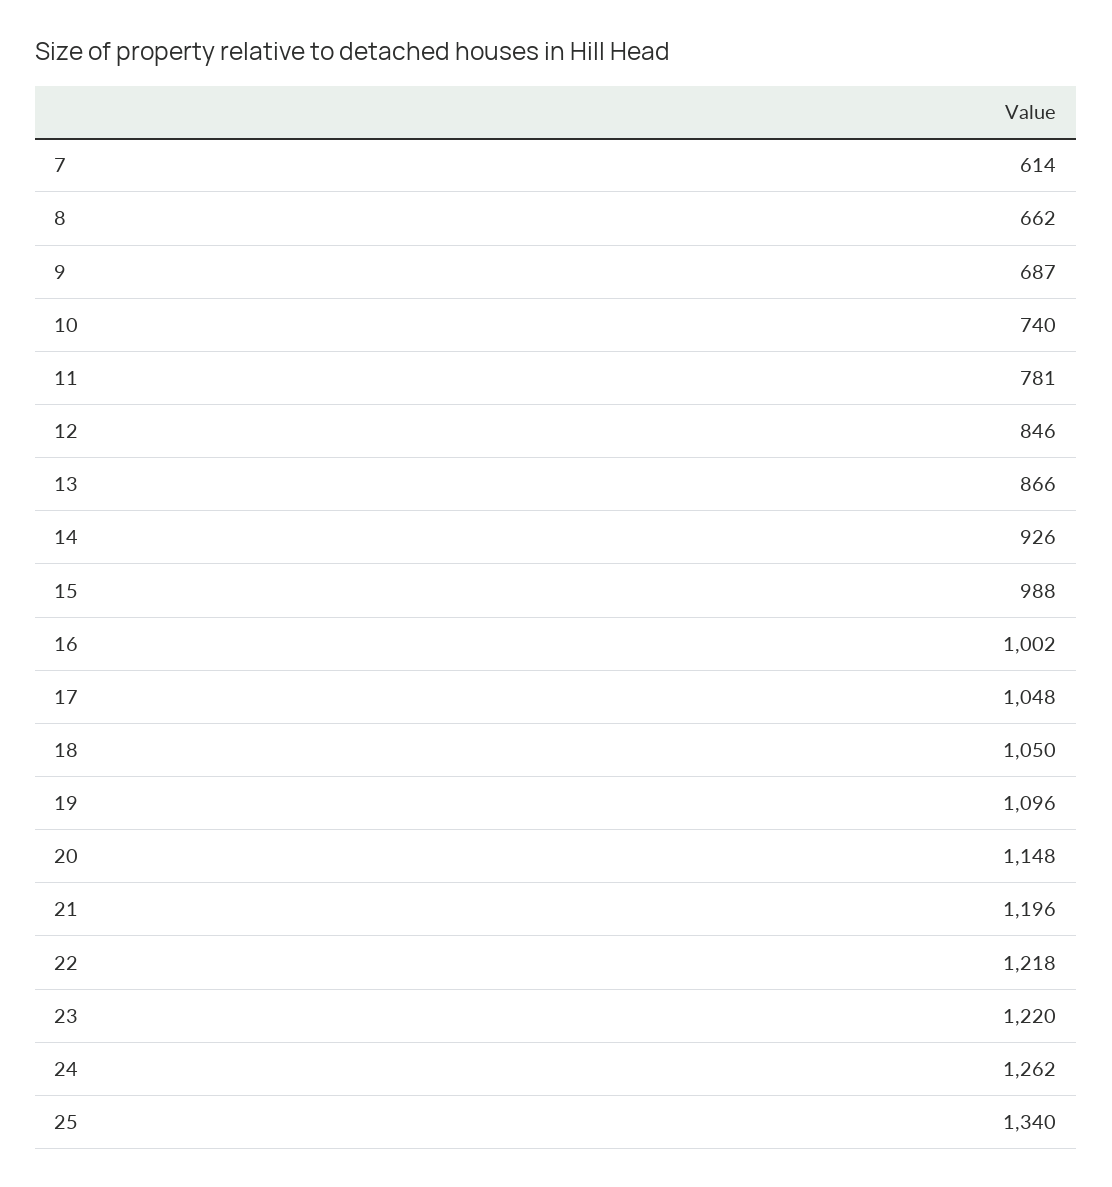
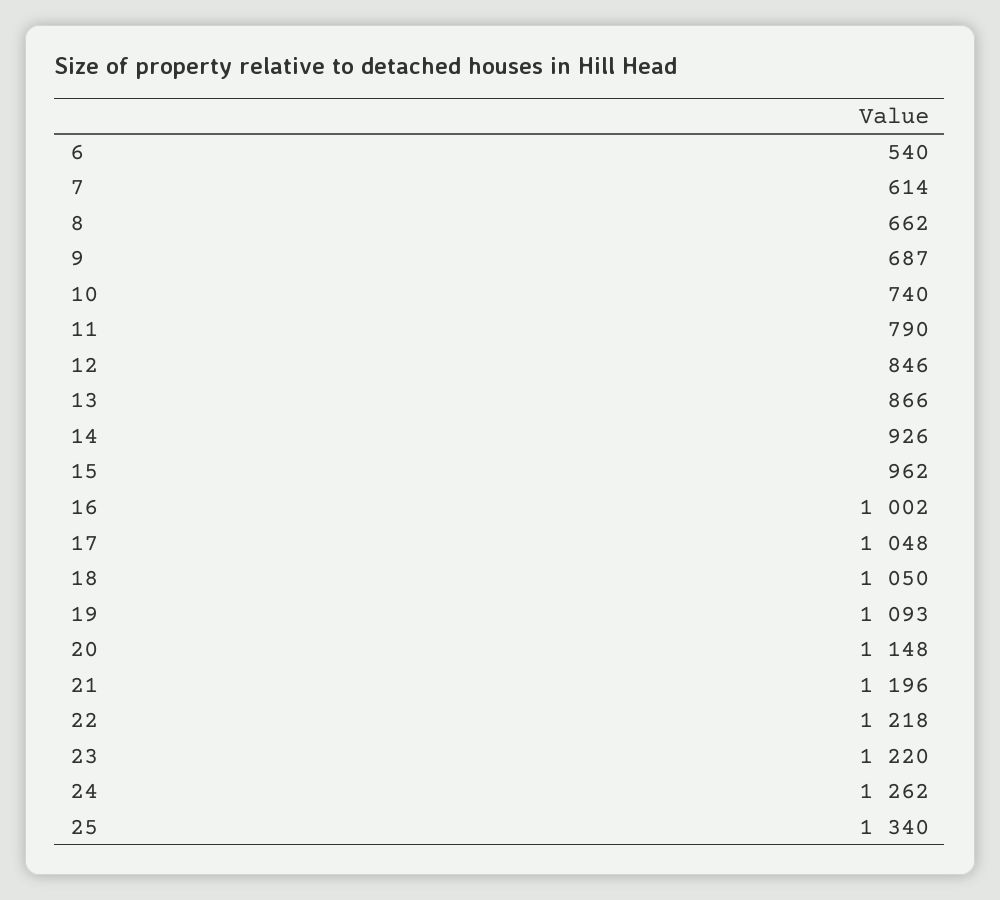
11: 781 -> 790
15: 988 -> 962
19: 1096 -> 1093
6: none -> 540

